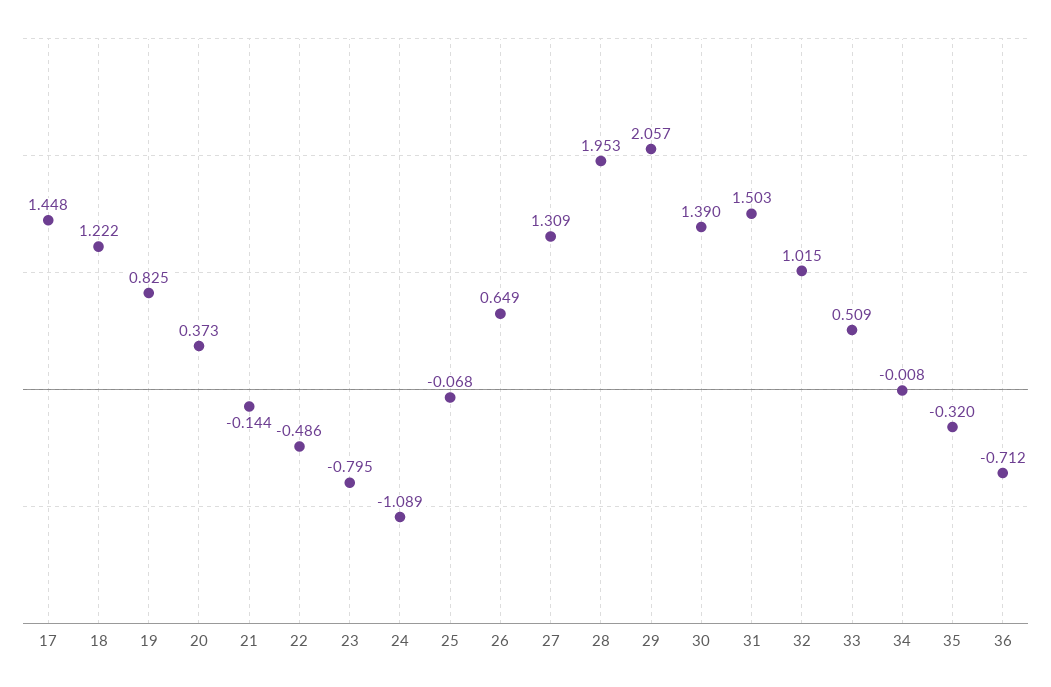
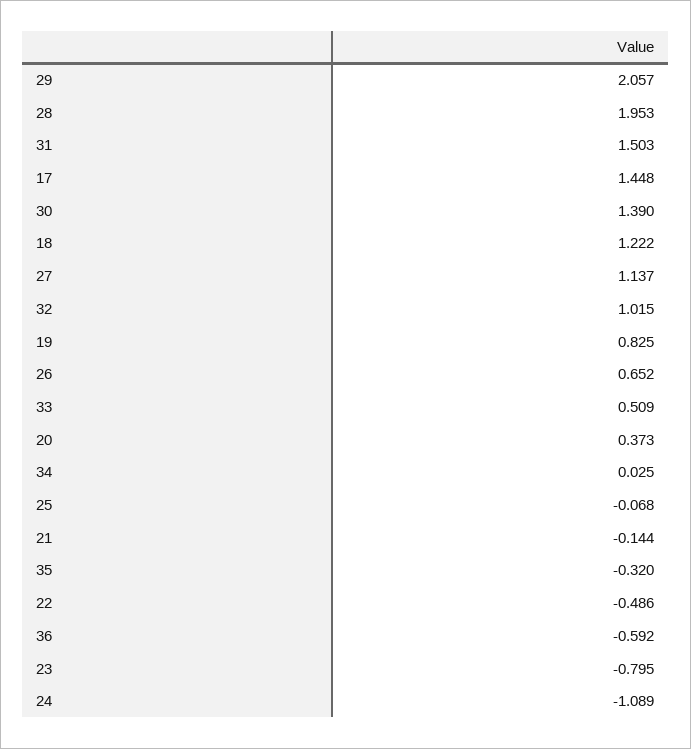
26: 0.649 -> 0.652
27: 1.309 -> 1.137
34: -0.008 -> 0.025
36: -0.712 -> -0.592

